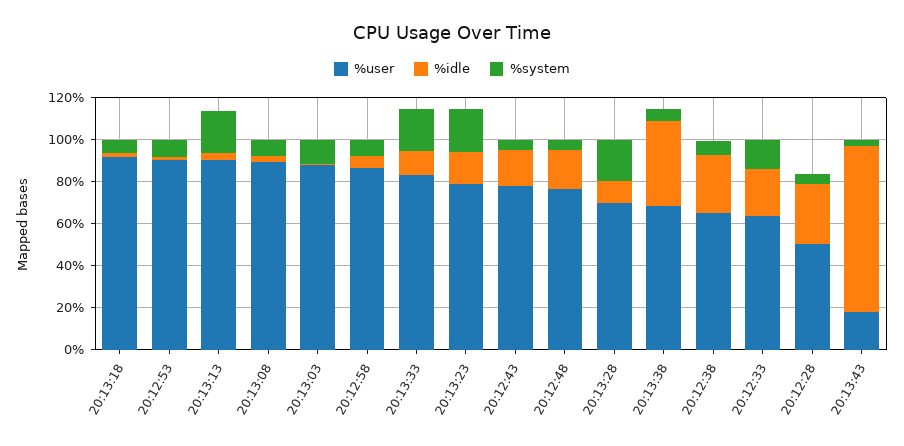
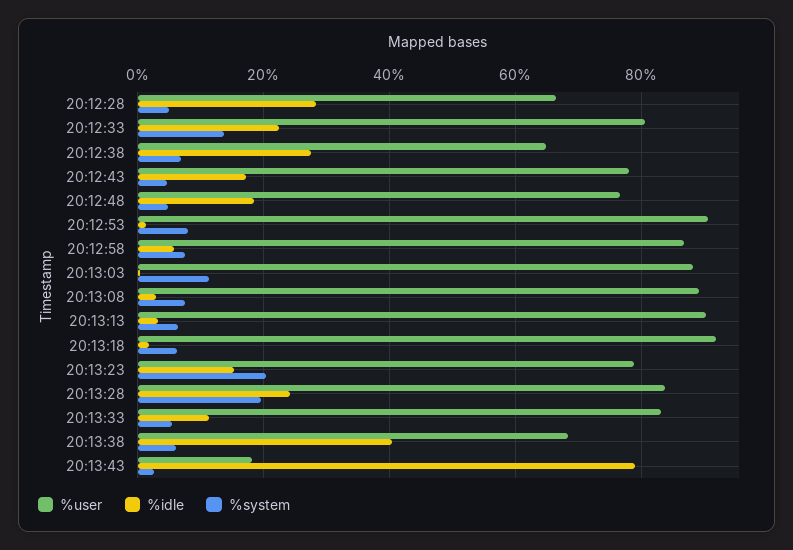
%system, 20:13:13: 20 -> 6
%system, 20:13:33: 20 -> 6
%user, 20:13:28: 70 -> 84
%idle, 20:13:28: 10 -> 24
%user, 20:12:33: 65 -> 80
%user, 20:12:28: 50 -> 66

